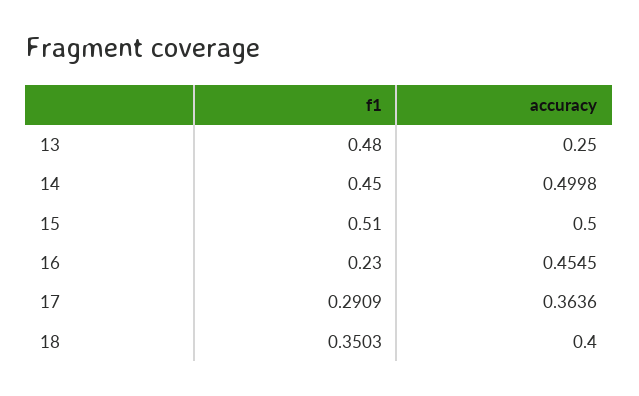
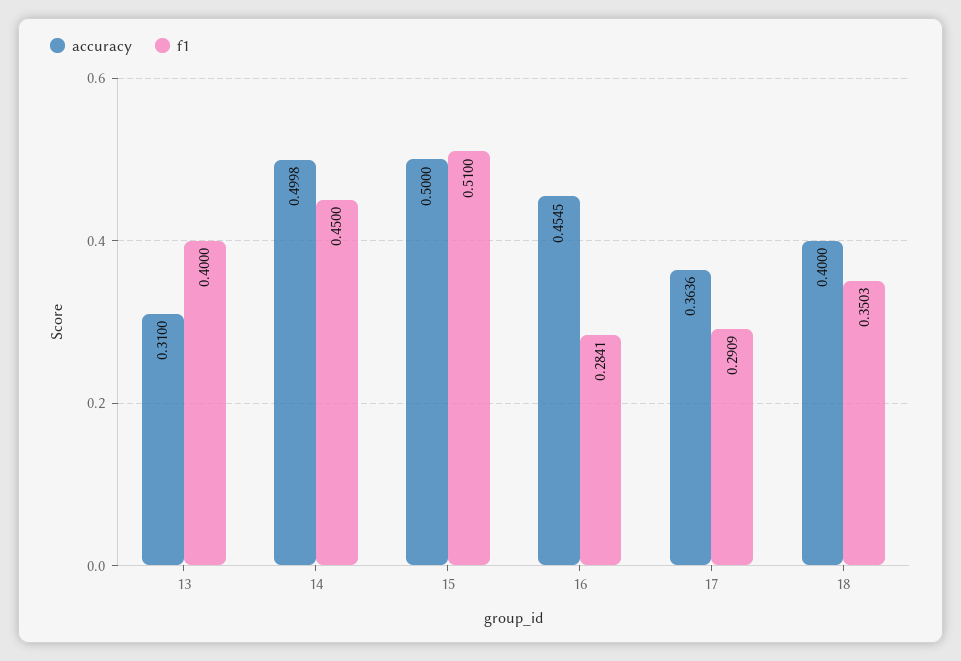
f1, 13: 0.48 -> 0.4
accuracy, 13: 0.25 -> 0.31
f1, 16: 0.23 -> 0.2841

